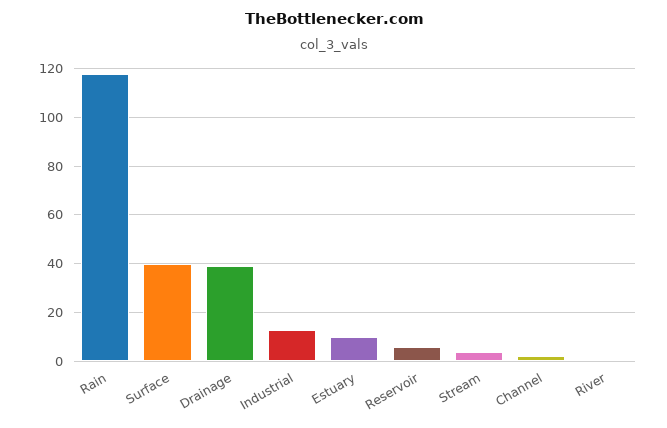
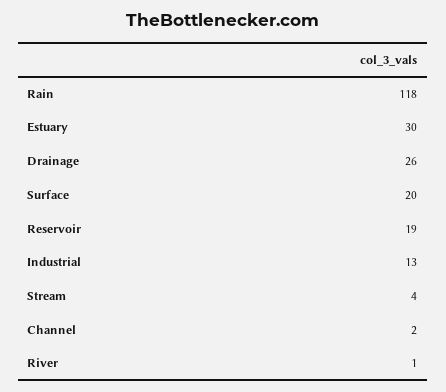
Surface: 40 -> 20
Drainage: 40 -> 26
Estuary: 10 -> 30
Reservoir: 5 -> 19

